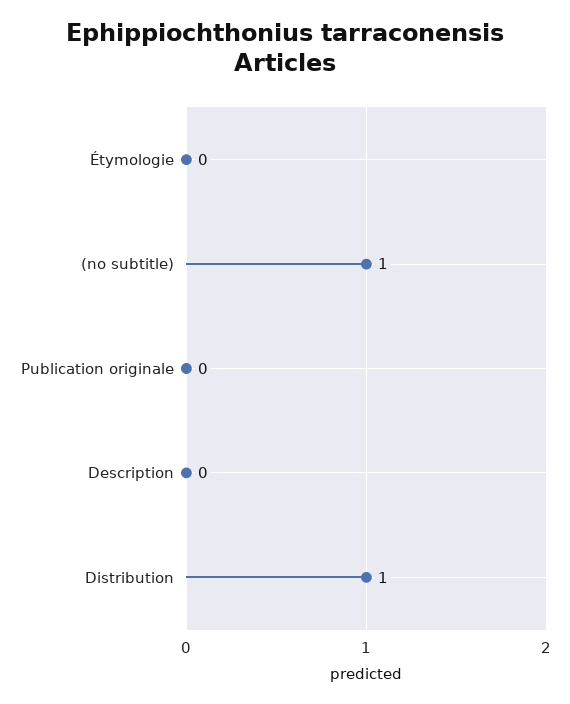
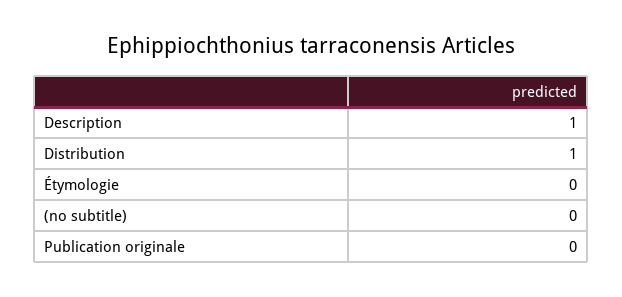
(no subtitle): 1 -> 0
Description: 0 -> 1

